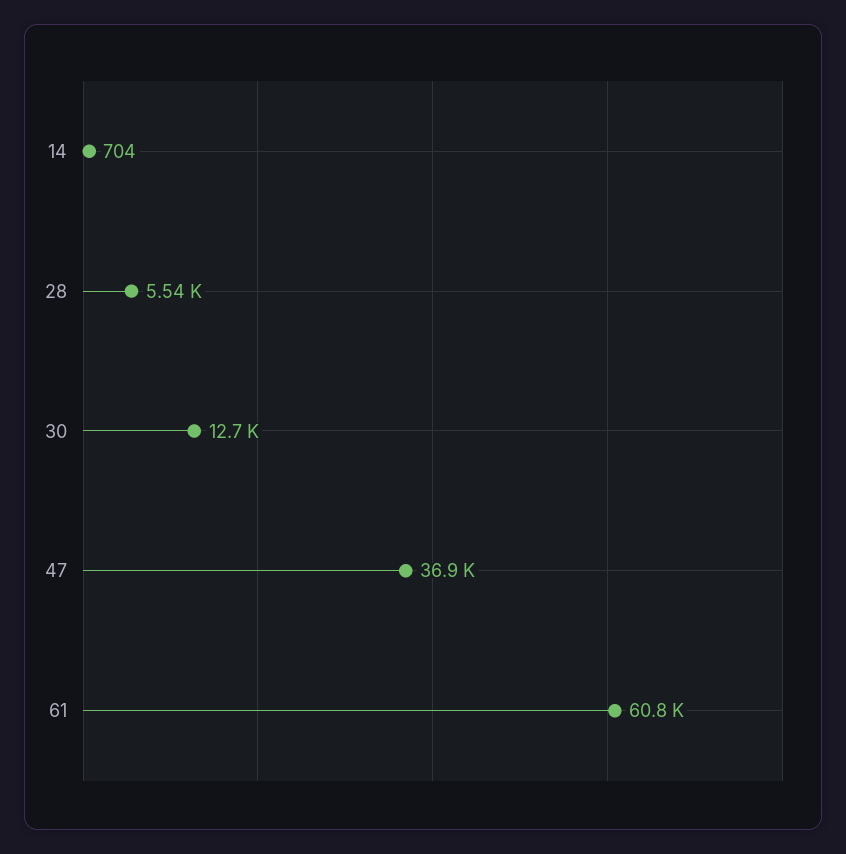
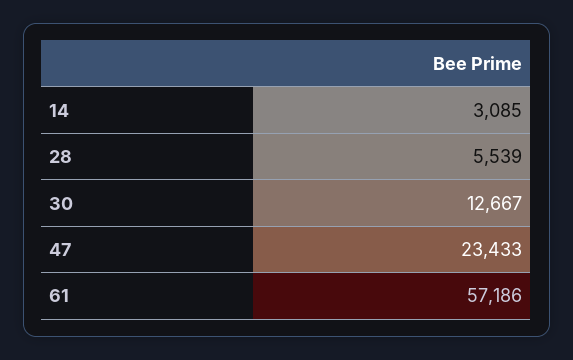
14: 704 -> 3085
47: 36900 -> 23433
61: 60800 -> 57186

